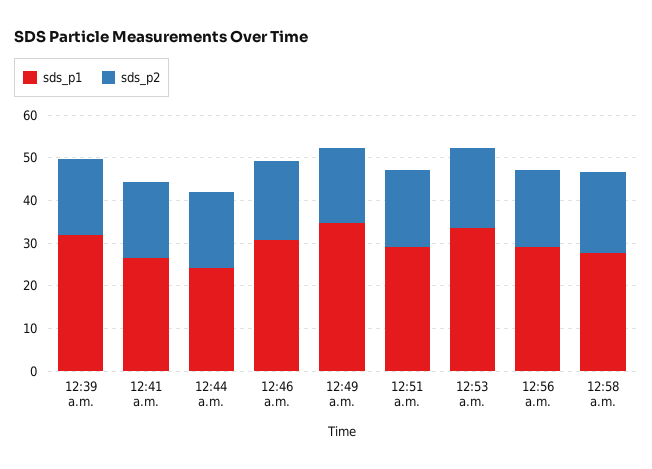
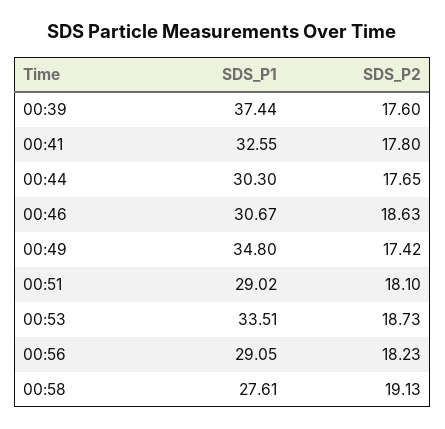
sds_p1, 12:39 a.m.: 32 -> 37.44
sds_p1, 12:41 a.m.: 26 -> 32.55
sds_p1, 12:44 a.m.: 24 -> 30.3

